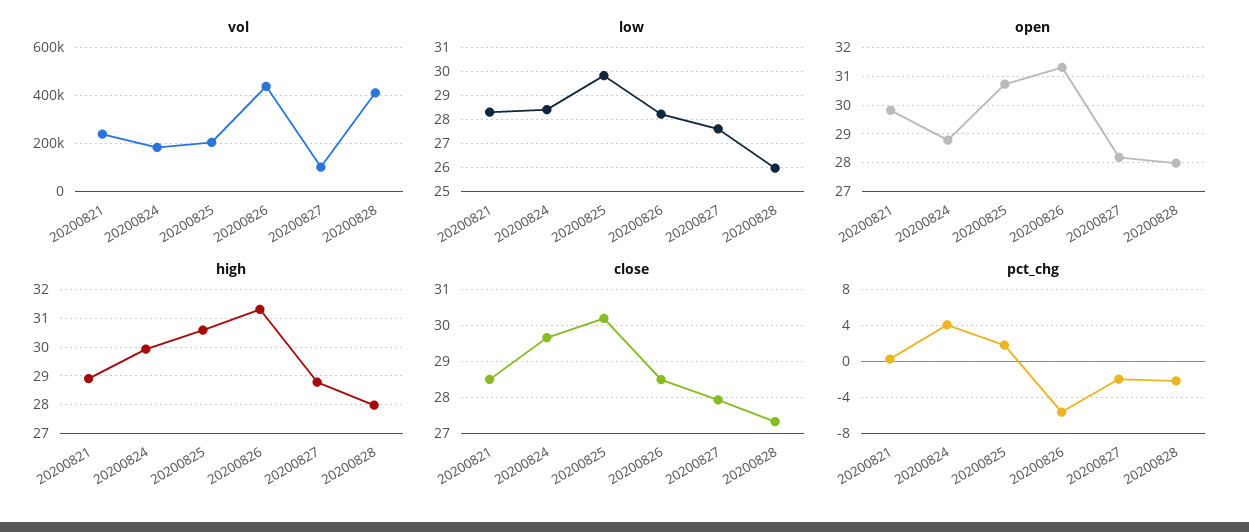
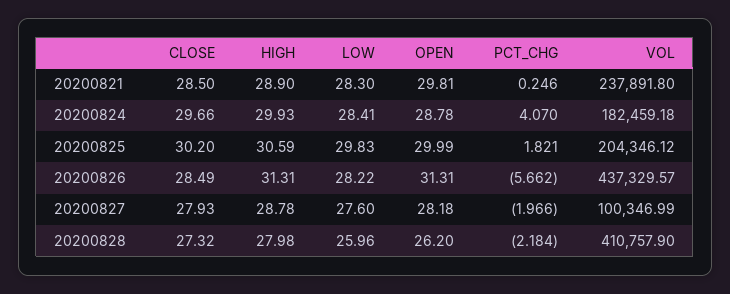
open, 20200825: 30.75 -> 29.99
open, 20200828: 28 -> 26.2

